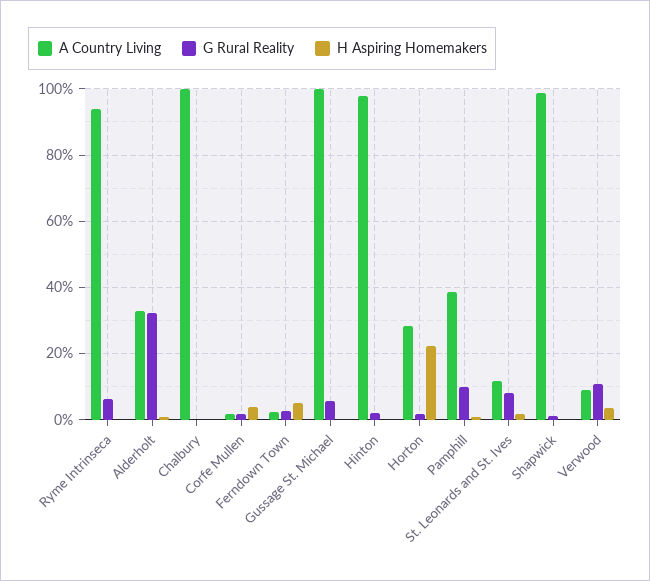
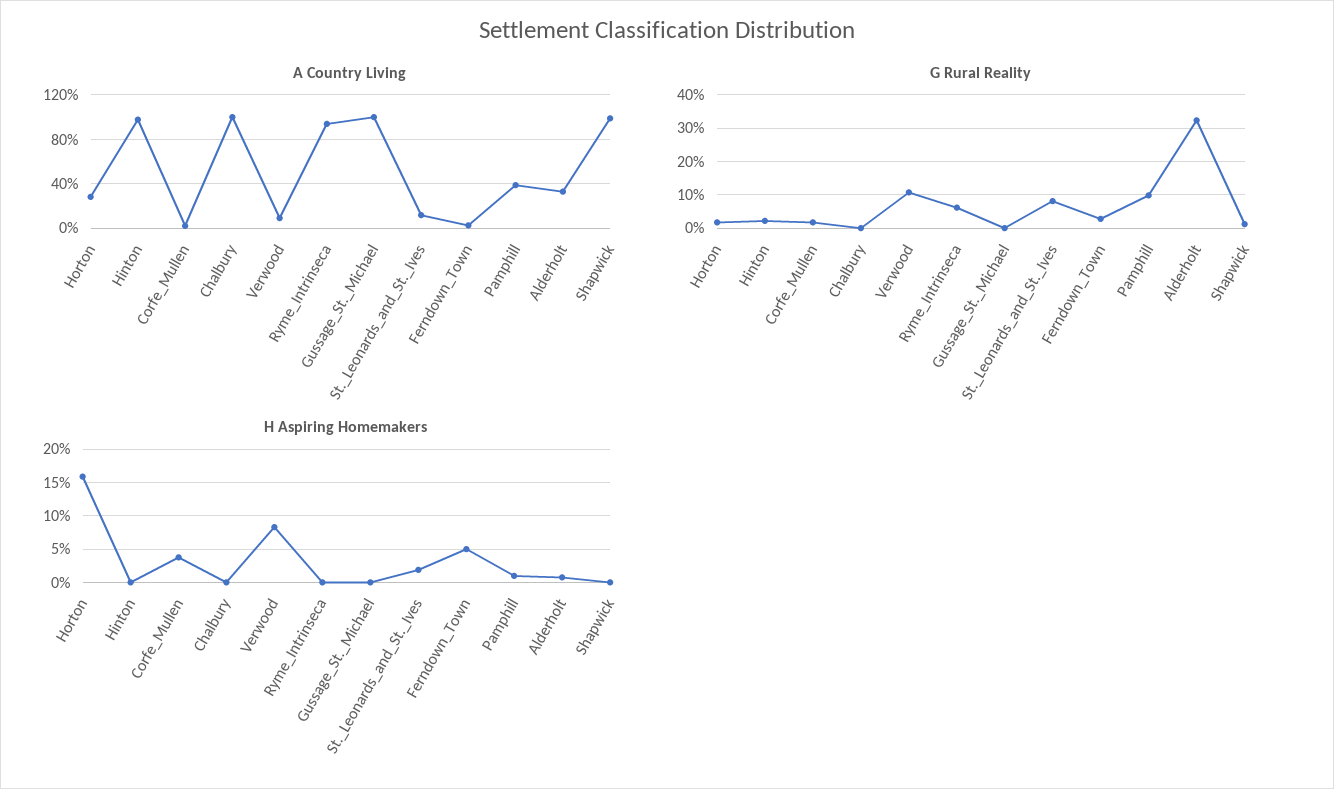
G Rural Reality, Gussage St. Michael: 6 -> 0
H Aspiring Homemakers, Horton: 22 -> 16
H Aspiring Homemakers, Verwood: 4 -> 8

